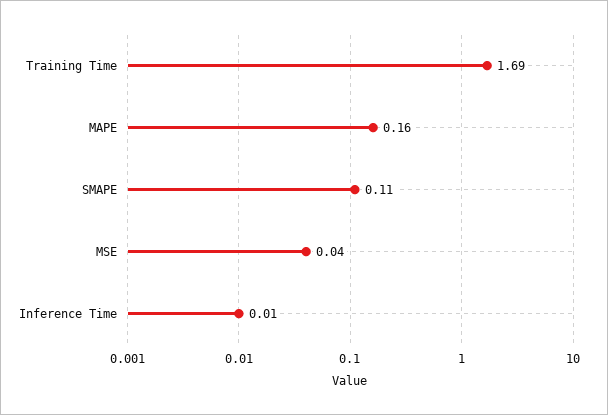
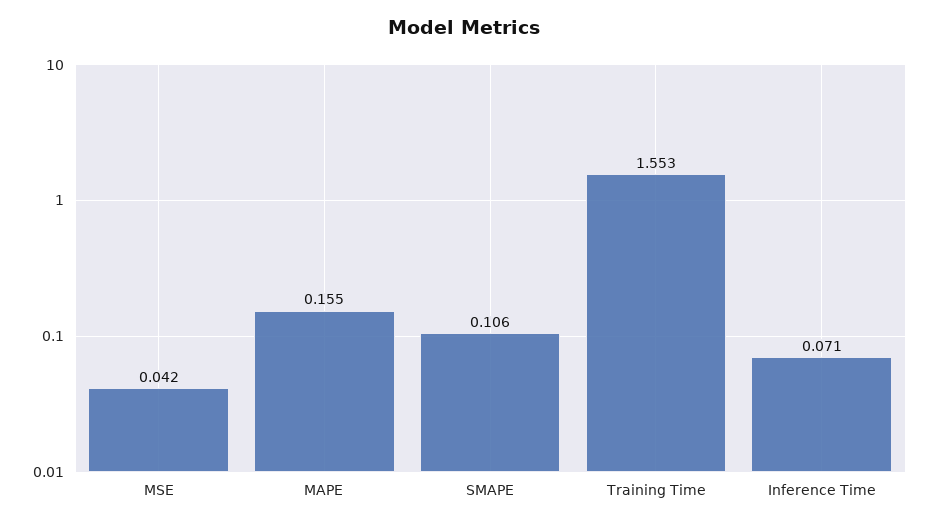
Training Time: 1.69 -> 1.553
Inference Time: 0.01 -> 0.071

